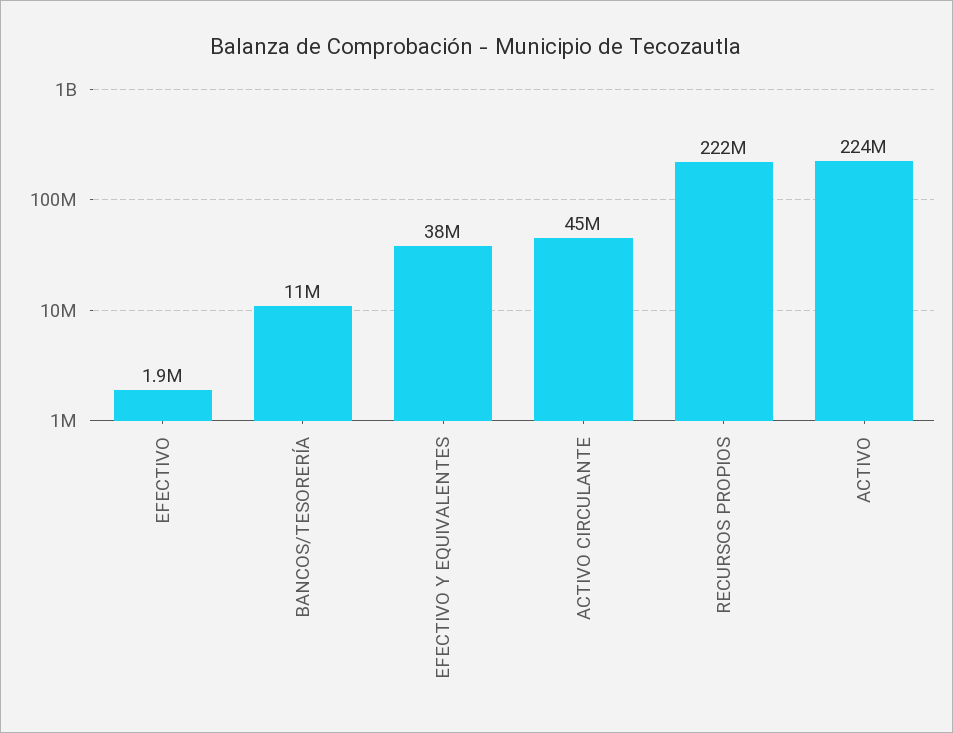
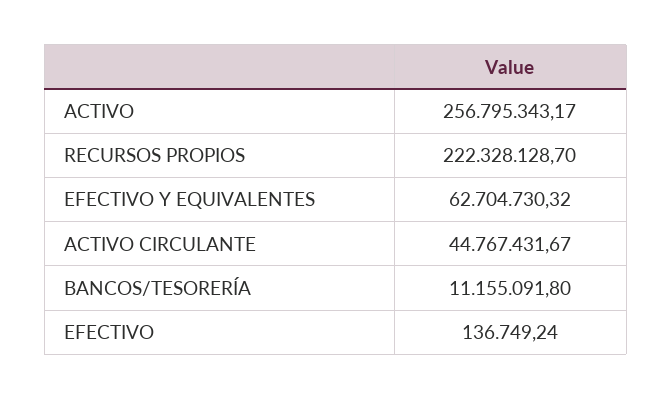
EFECTIVO: 1900000 -> 136749.24
EFECTIVO Y EQUIVALENTES: 38000000 -> 62704730.32
ACTIVO: 224000000 -> 256795343.17

